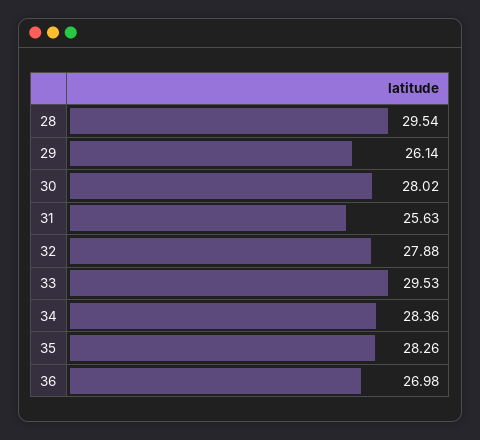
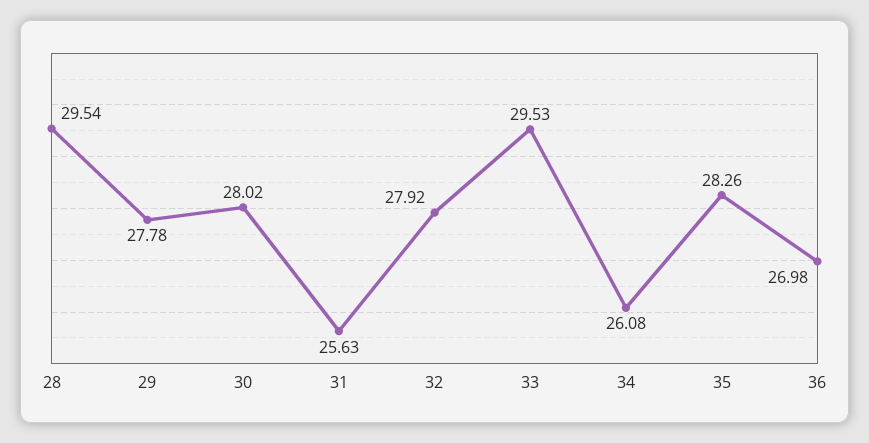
29: 26.14 -> 27.78
32: 27.88 -> 27.92
34: 28.36 -> 26.08

